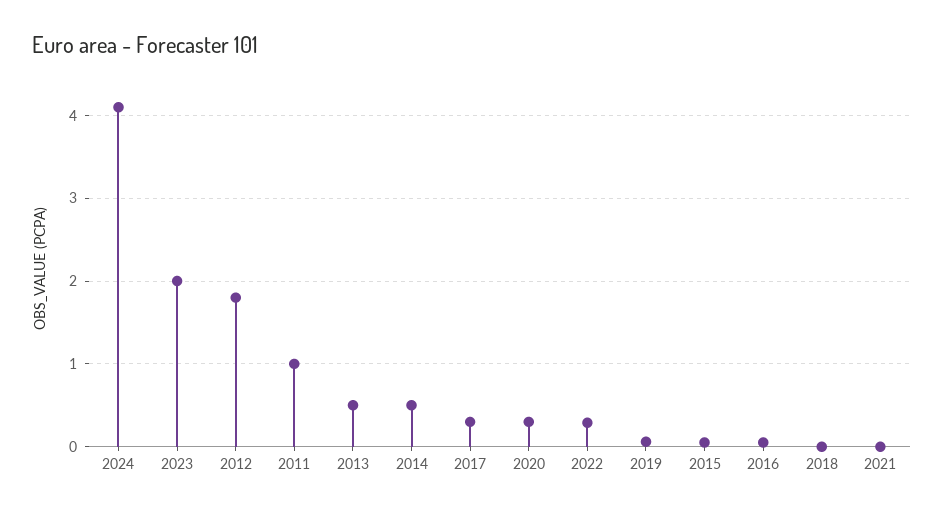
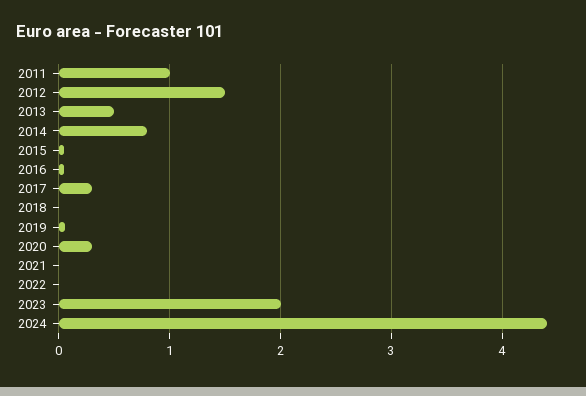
2024: 4.1 -> 4.4
2012: 1.8 -> 1.5
2014: 0.5 -> 0.8
2022: 0.3 -> 0

